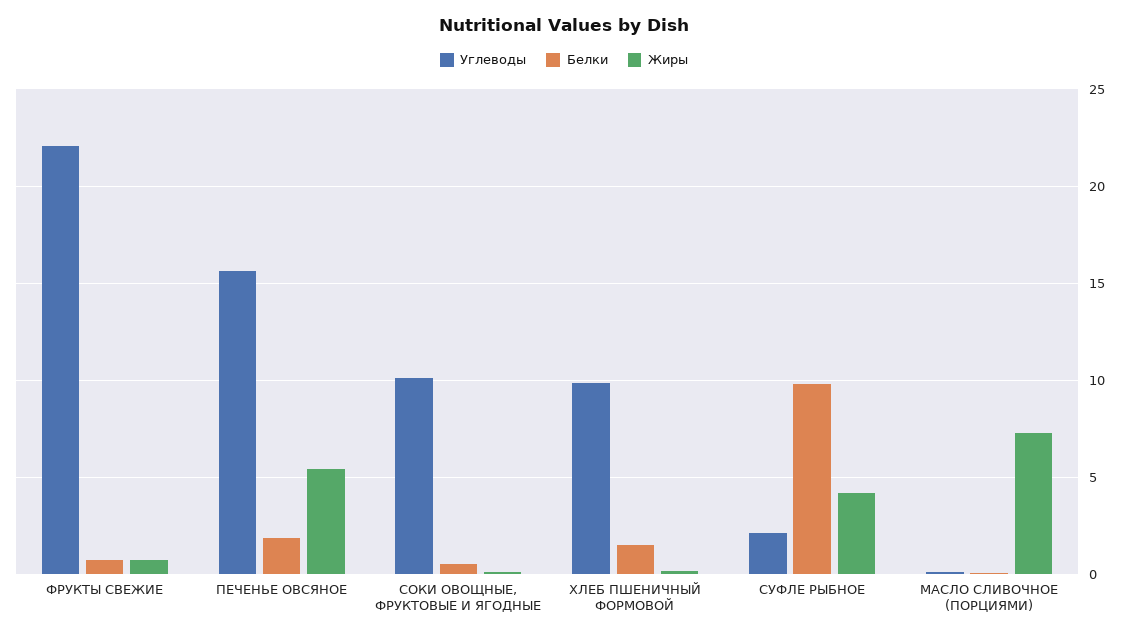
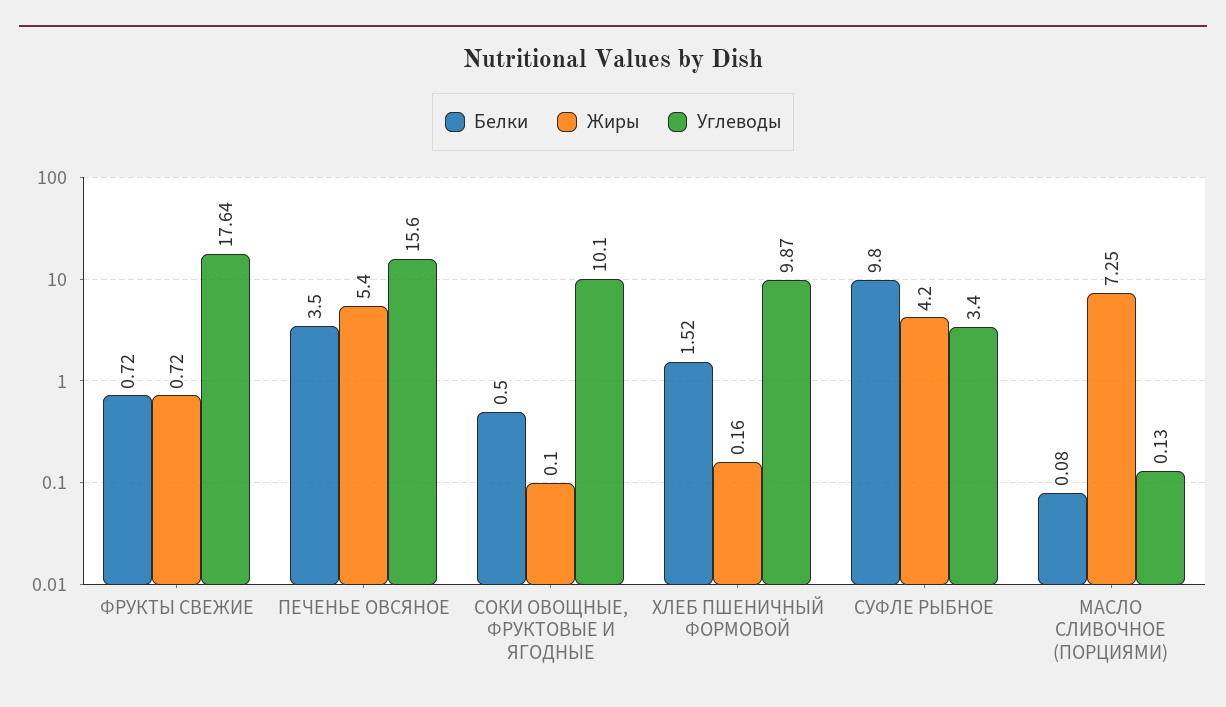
Углеводы, ФРУКТЫ СВЕЖИЕ: 22 -> 17.64
Белки, ПЕЧЕНЬЕ ОВСЯНОЕ: 2 -> 3.5
Углеводы, СУФЛЕ РЫБНОЕ: 2 -> 3.4

